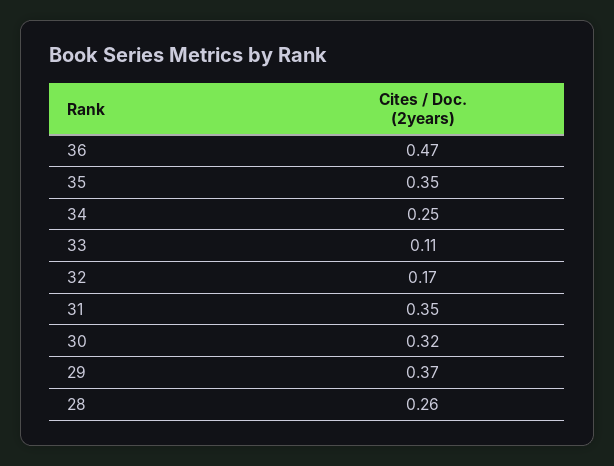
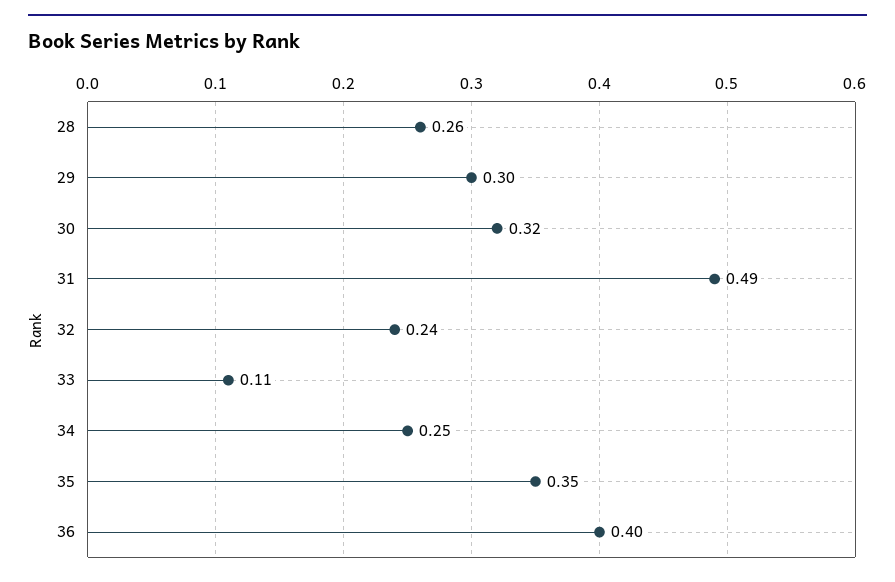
36: 0.47 -> 0.4
32: 0.17 -> 0.24
31: 0.35 -> 0.49
29: 0.37 -> 0.3

